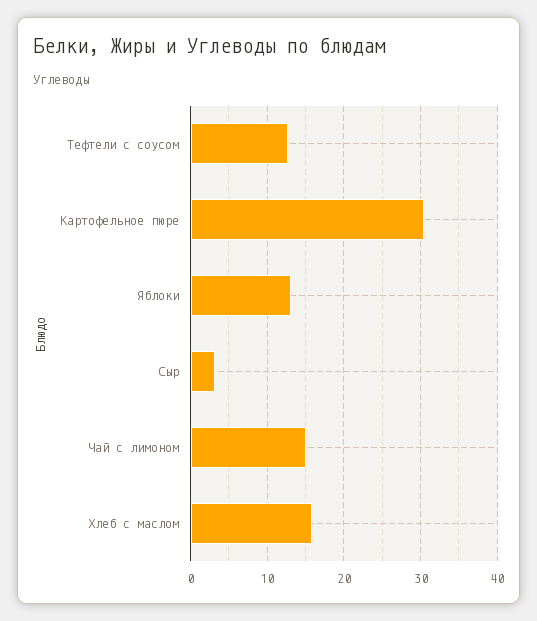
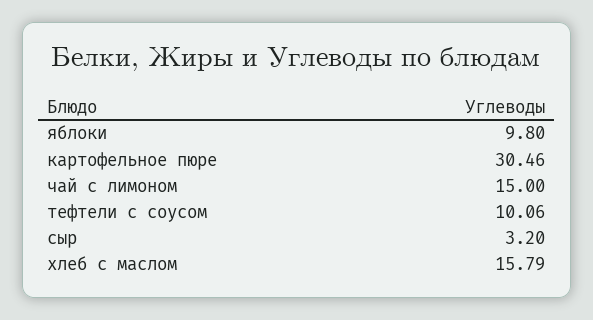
Тефтели с соусом: 13 -> 10.06
Яблоки: 13 -> 9.8

